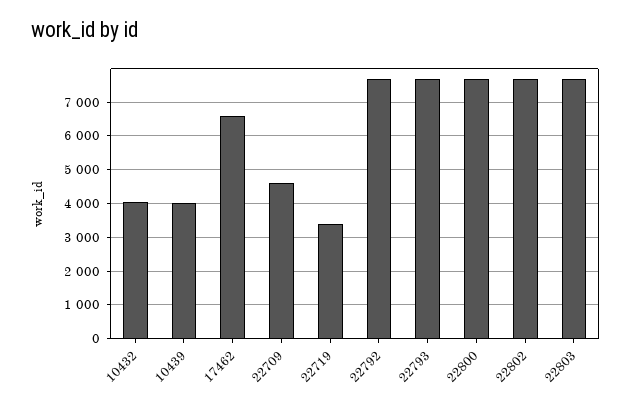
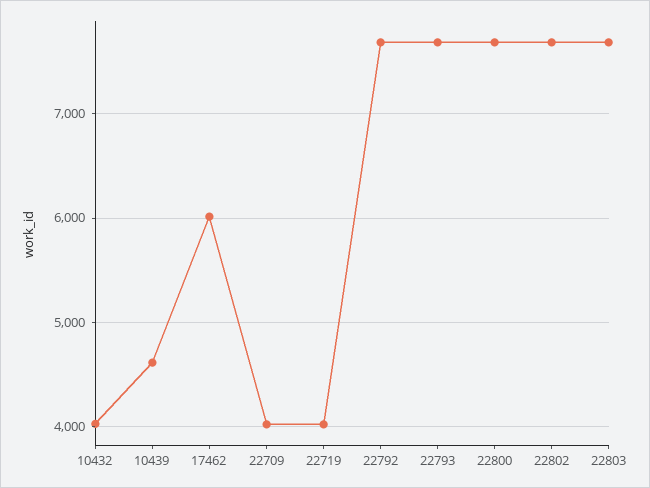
10439: 4000 -> 4600
17462: 6600 -> 6000
22709: 4600 -> 4000
22719: 3400 -> 4000

